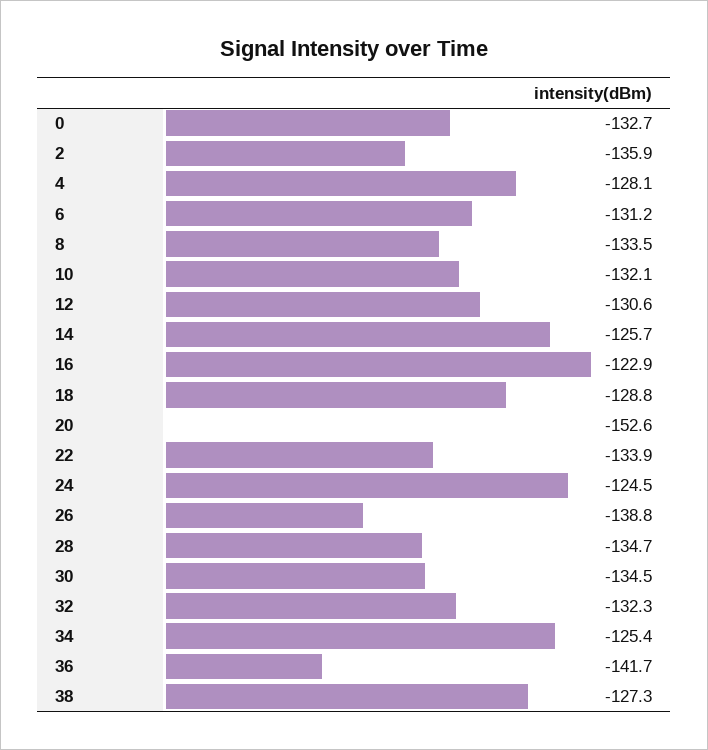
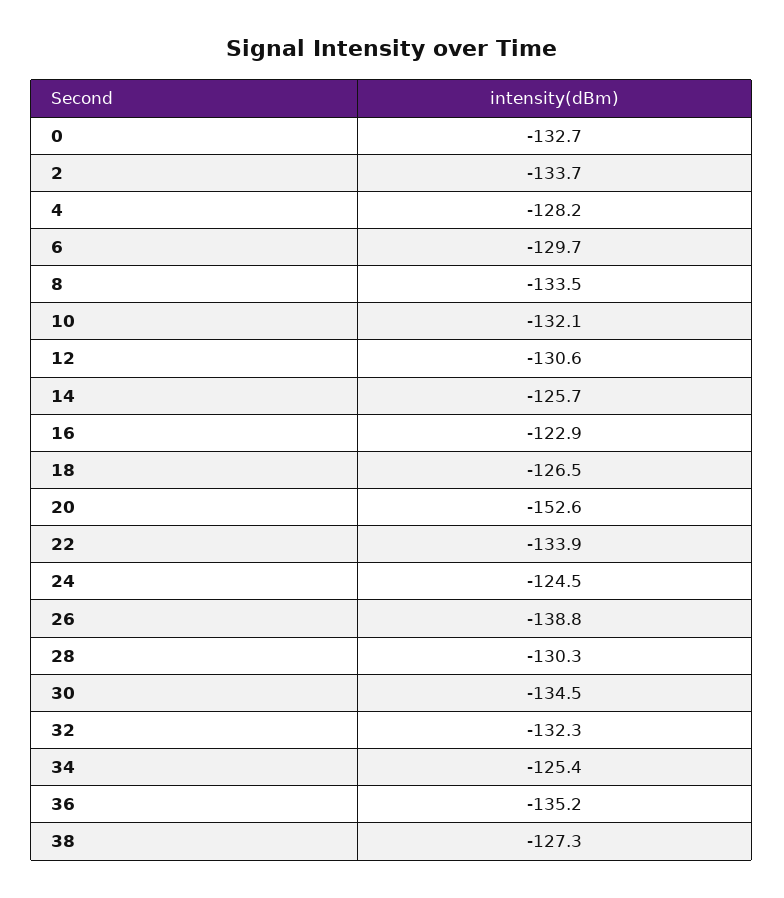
2: -135.9 -> -133.7
4: -128.1 -> -128.2
6: -131.2 -> -129.7
18: -128.8 -> -126.5
28: -134.7 -> -130.3
36: -141.7 -> -135.2

